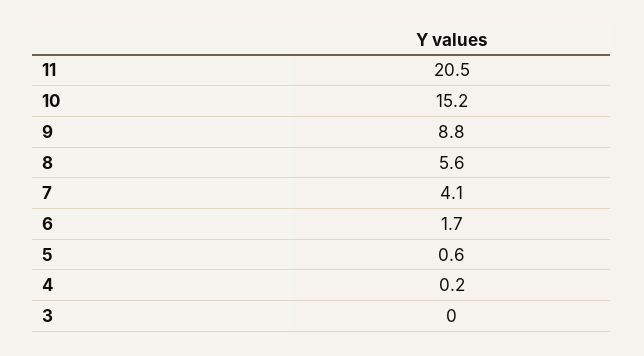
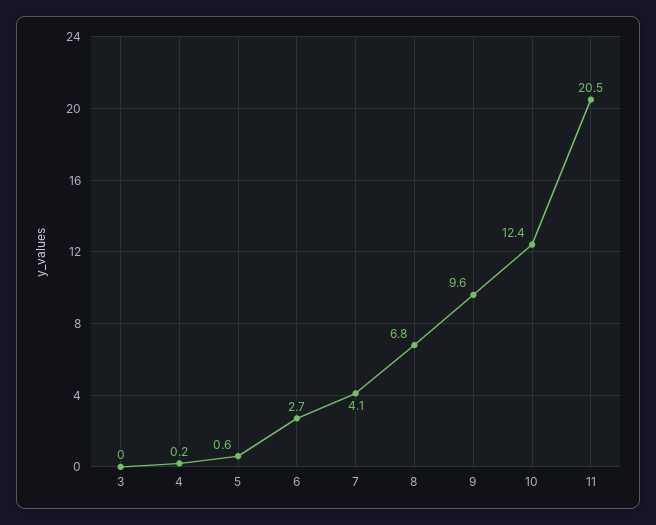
10: 15.2 -> 12.4
9: 8.8 -> 9.6
8: 5.6 -> 6.8
6: 1.7 -> 2.7

